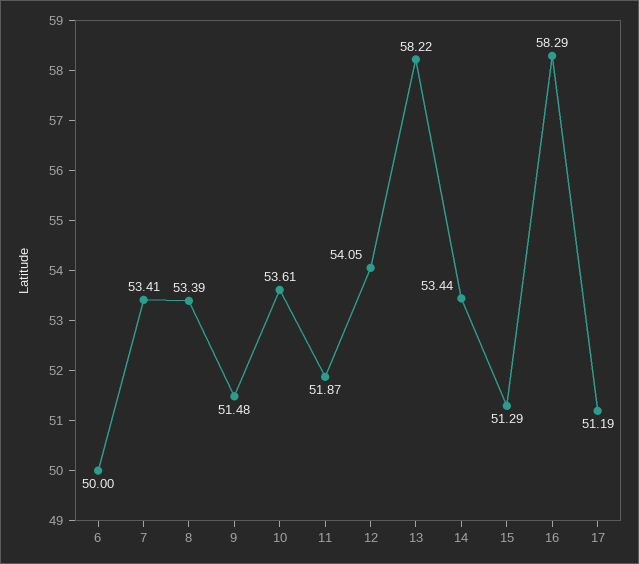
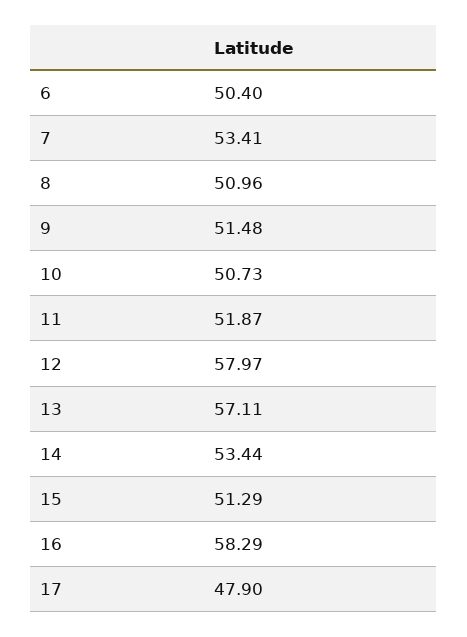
6: 50 -> 50.4
8: 53.39 -> 50.96
10: 53.61 -> 50.73
12: 54.05 -> 57.97
13: 58.22 -> 57.11
17: 51.19 -> 47.9

